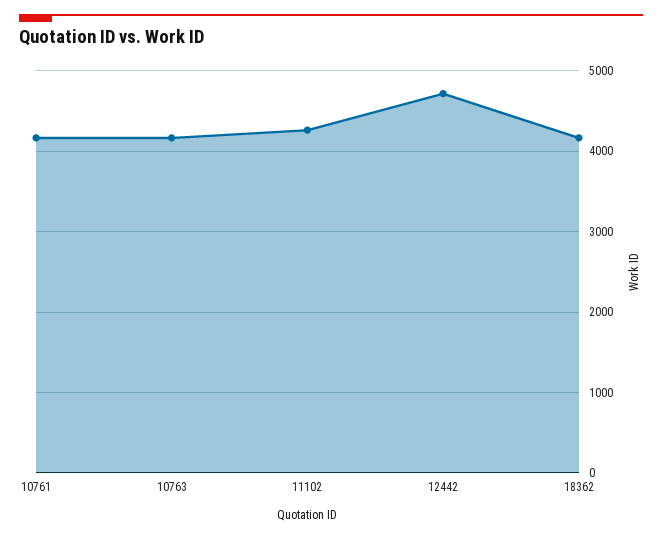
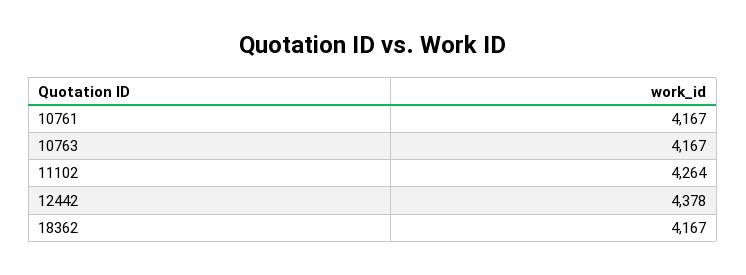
12442: 4700 -> 4378

